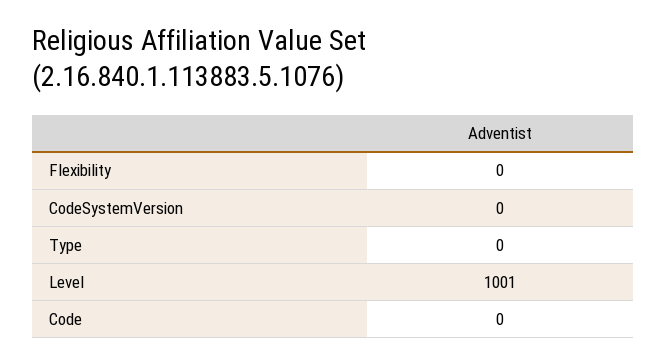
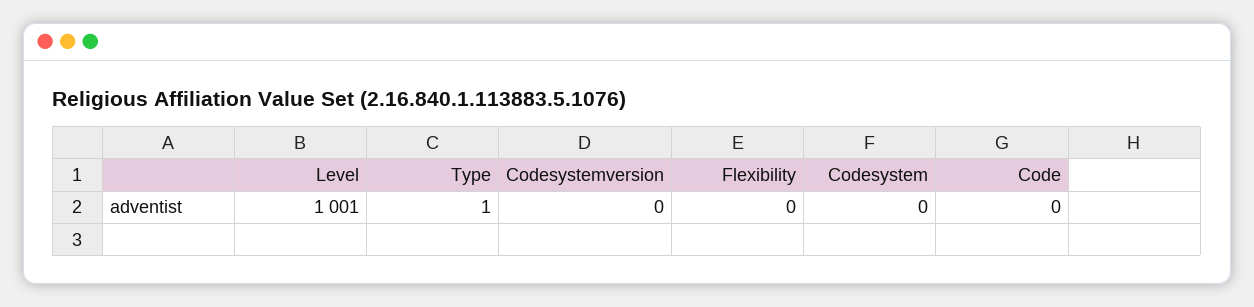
Type: 0 -> 1
Codesystem: none -> 0

